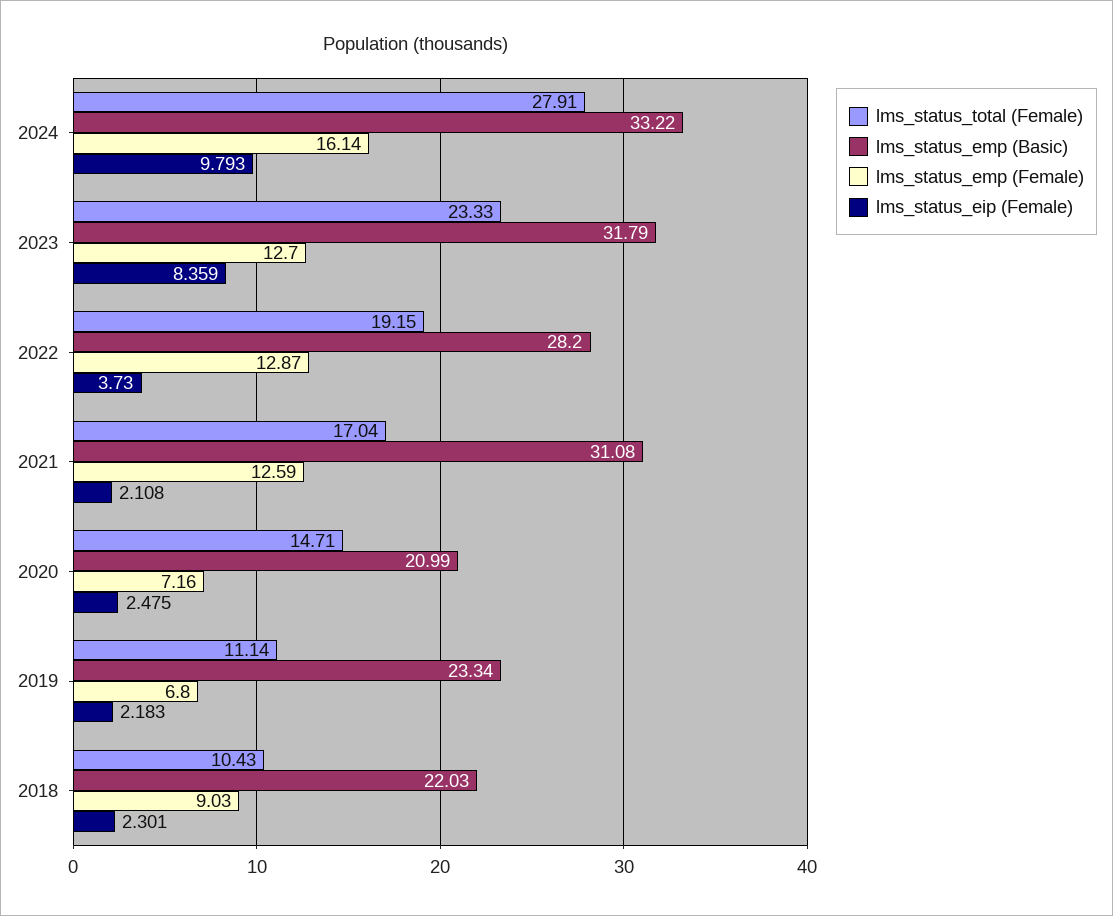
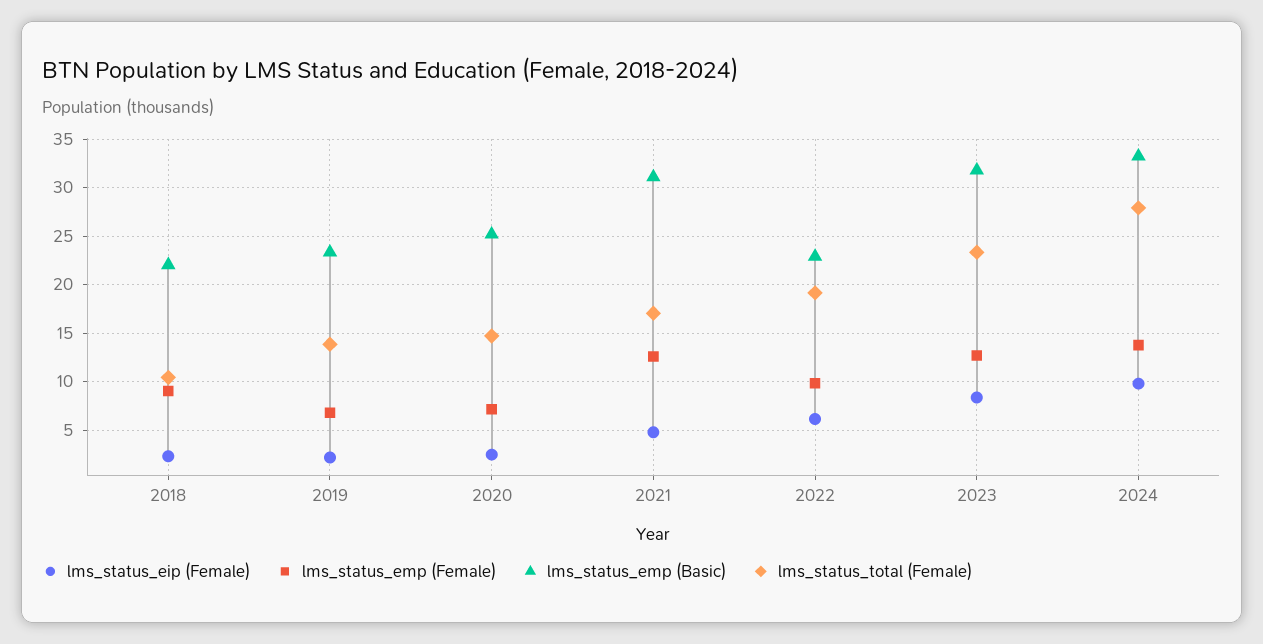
lms_status_emp (Female), 2024: 16.14 -> 14
lms_status_emp (Basic), 2022: 28.2 -> 23
lms_status_emp (Female), 2022: 12.87 -> 10
lms_status_eip (Female), 2022: 3.73 -> 6
lms_status_eip (Female), 2021: 2.108 -> 5
lms_status_emp (Basic), 2020: 20.99 -> 25
lms_status_total (Female), 2019: 11.14 -> 14

